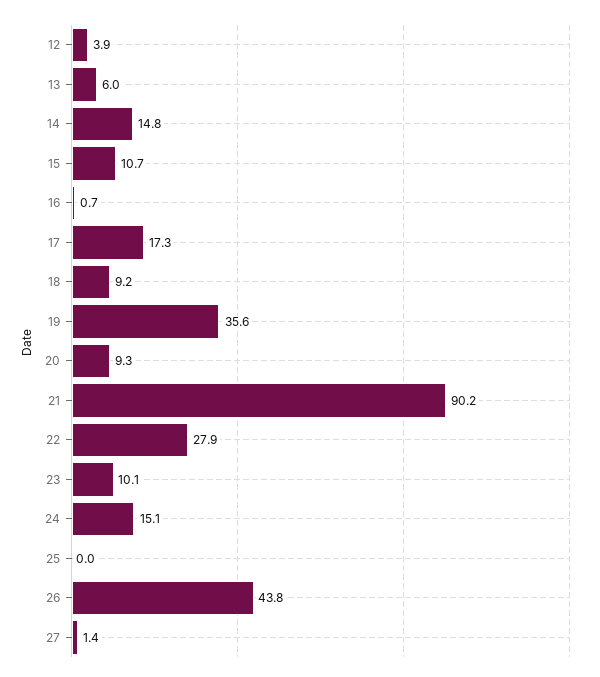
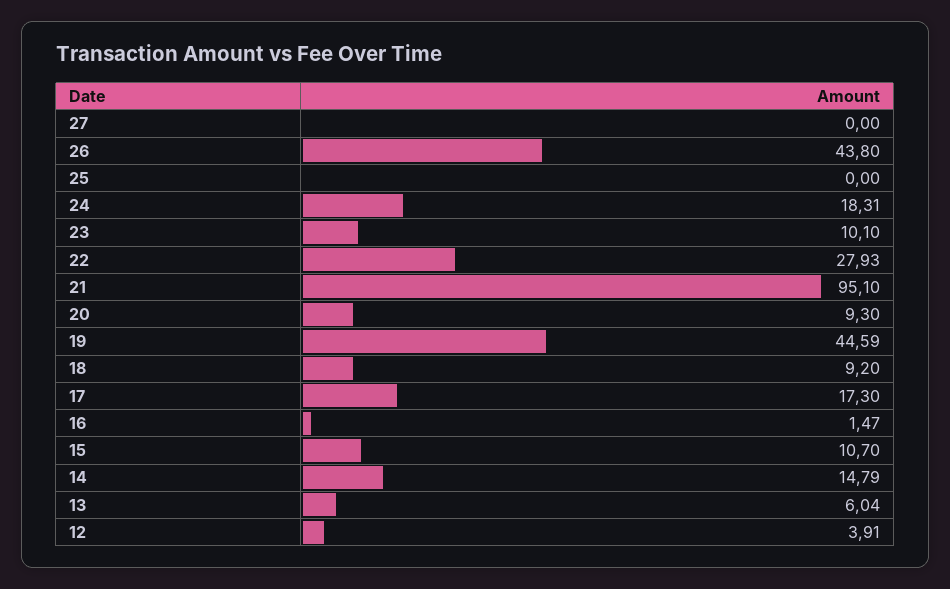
16: 0.7 -> 1.47
19: 35.6 -> 44.59
21: 90.2 -> 95.1
24: 15.1 -> 18.31
27: 1.4 -> 0

